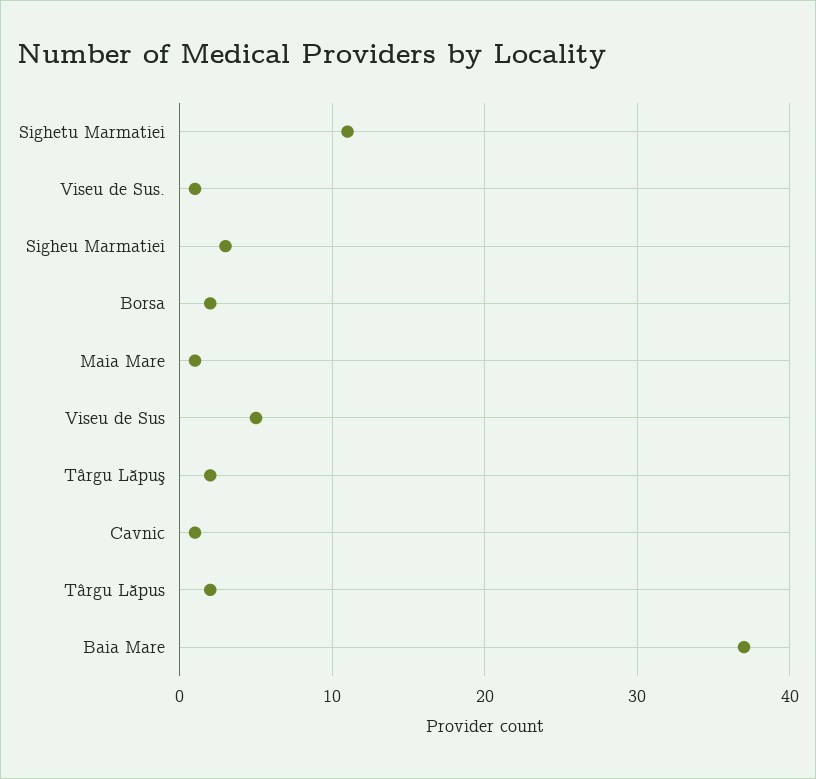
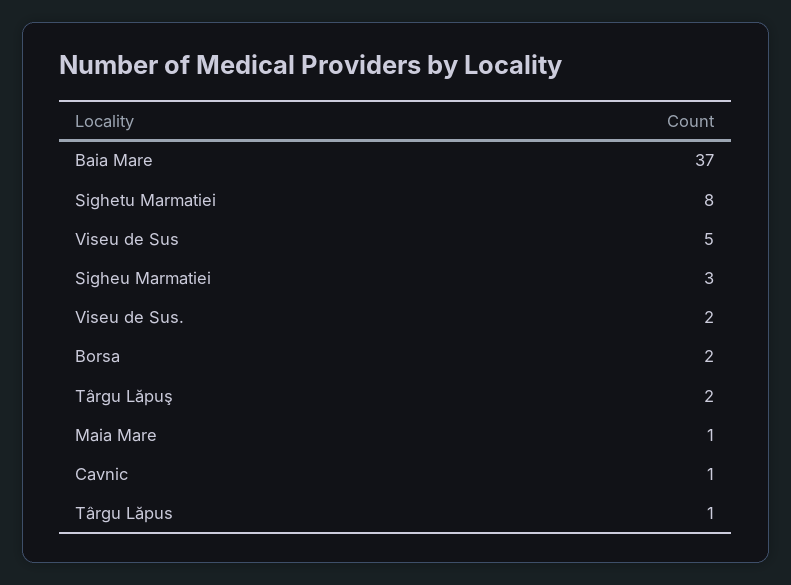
Sighetu Marmatiei: 11 -> 8
Viseu de Sus.: 1 -> 2
Târgu Lăpus: 2 -> 1

